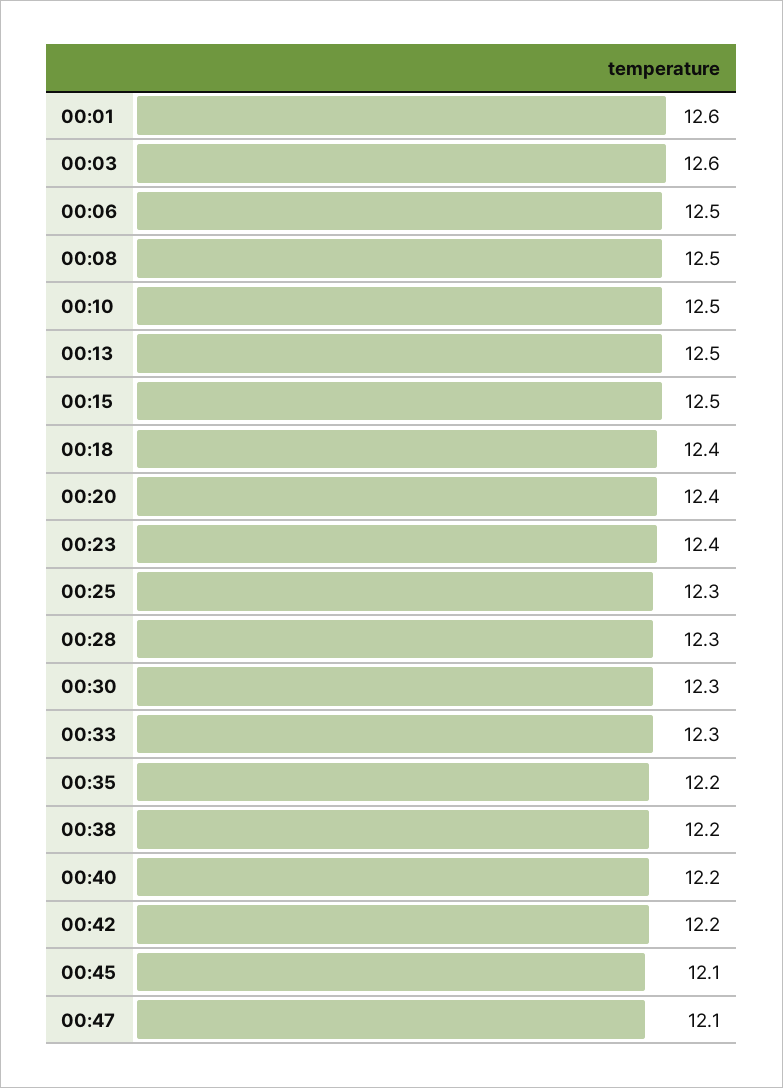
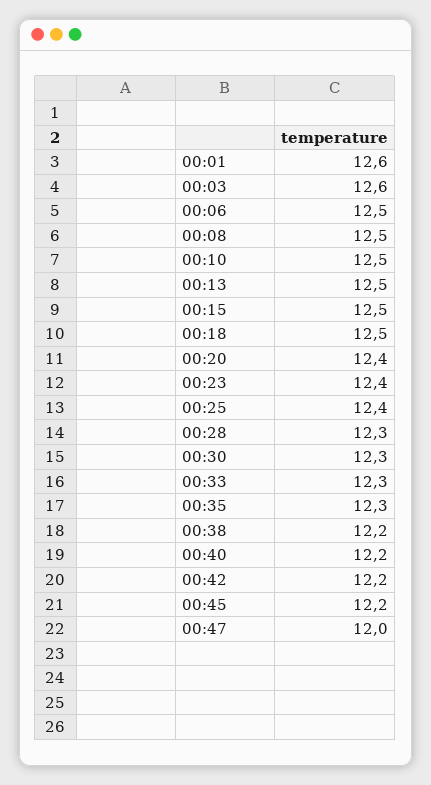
00:18: 12.4 -> 12.5
00:25: 12.3 -> 12.4
00:35: 12.2 -> 12.3
00:45: 12.1 -> 12.2
00:47: 12.1 -> 12

